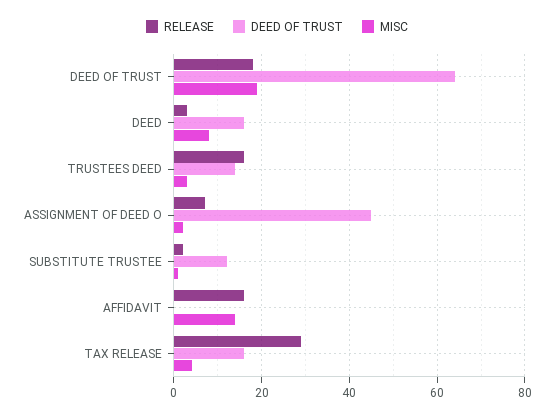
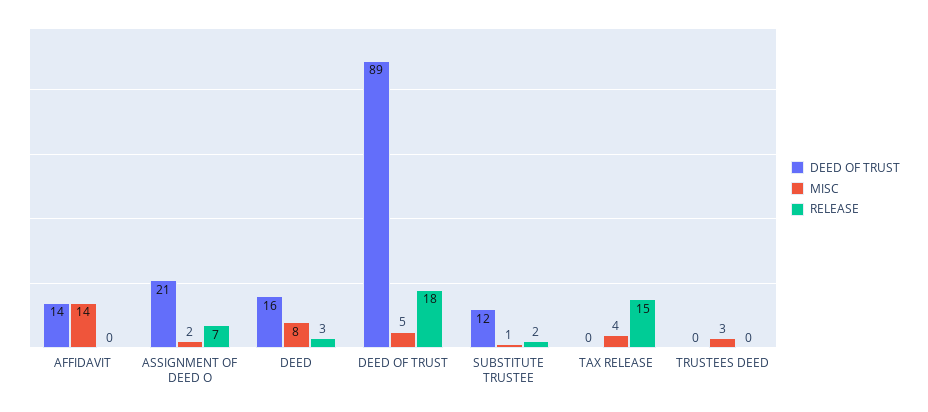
DEED OF TRUST, DEED OF TRUST: 65 -> 89
MISC, DEED OF TRUST: 20 -> 5
RELEASE, TRUSTEES DEED: 15 -> 0
DEED OF TRUST, TRUSTEES DEED: 15 -> 0
DEED OF TRUST, ASSIGNMENT OF DEED O: 45 -> 21
RELEASE, AFFIDAVIT: 15 -> 0
DEED OF TRUST, AFFIDAVIT: 0 -> 14
RELEASE, TAX RELEASE: 30 -> 15
DEED OF TRUST, TAX RELEASE: 15 -> 0

